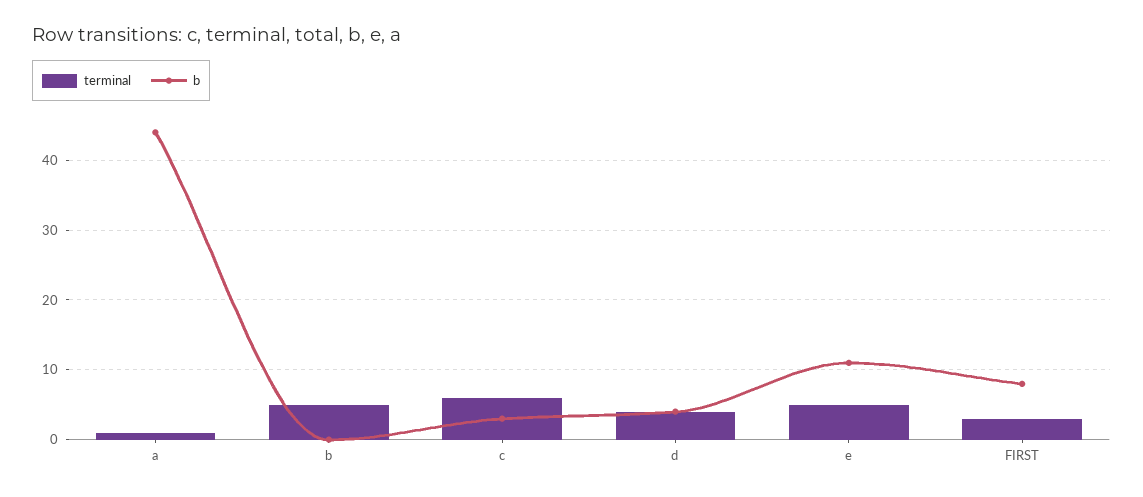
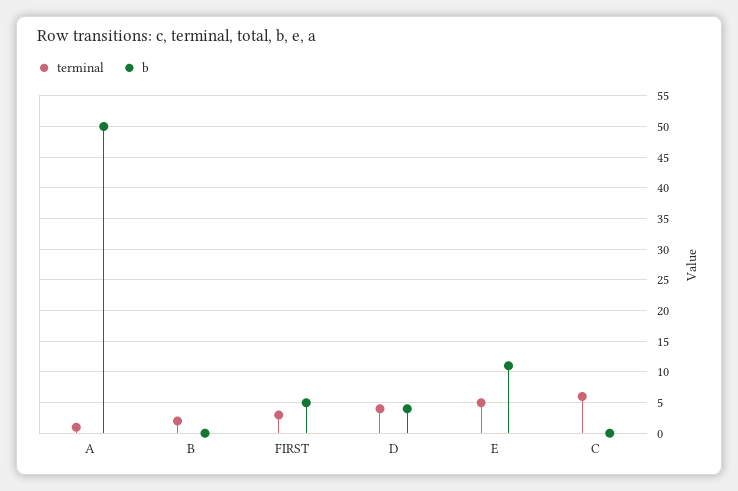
b, a: 44 -> 50
terminal, b: 5 -> 2
b, c: 3 -> 0
b, FIRST: 8 -> 5

